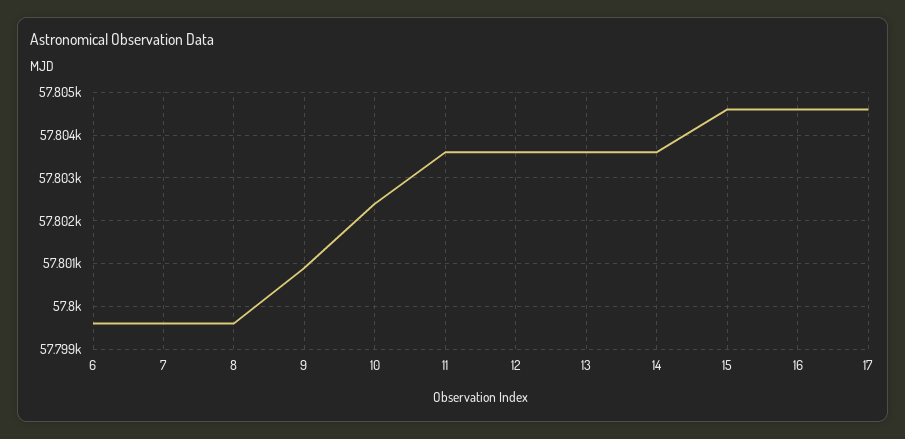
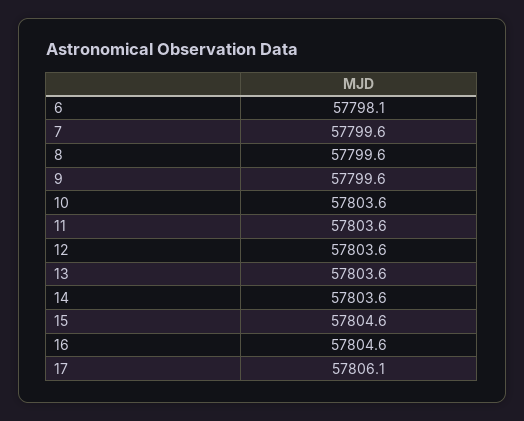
6: 57799.5 -> 57798.1
9: 57801 -> 57799.6
10: 57802.5 -> 57803.6
17: 57804.5 -> 57806.1

